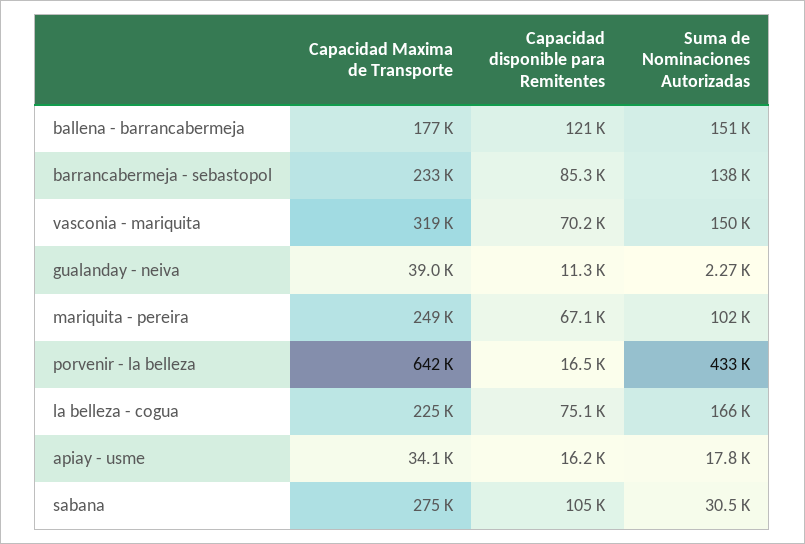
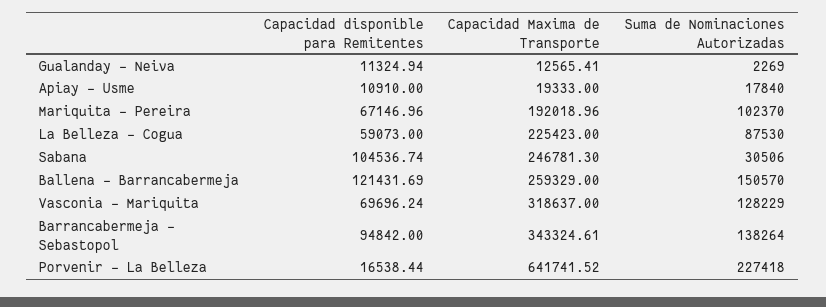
Capacidad Maxima de Transporte, ballena - barrancabermeja: 177000 -> 259329
Capacidad Maxima de Transporte, barrancabermeja - sebastopol: 233000 -> 343324.61
Capacidad disponible para Remitentes, barrancabermeja - sebastopol: 85300 -> 94842
Capacidad disponible para Remitentes, vasconia - mariquita: 70200 -> 69696.24
Suma de Nominaciones Autorizadas, vasconia - mariquita: 150000 -> 128229
Capacidad Maxima de Transporte, gualanday - neiva: 39000 -> 12565.41
Capacidad Maxima de Transporte, mariquita - pereira: 249000 -> 192018.96
Suma de Nominaciones Autorizadas, porvenir - la belleza: 433000 -> 227418
Capacidad disponible para Remitentes, la belleza - cogua: 75100 -> 59073
Suma de Nominaciones Autorizadas, la belleza - cogua: 166000 -> 87530
Capacidad Maxima de Transporte, apiay - usme: 34100 -> 19333
Capacidad disponible para Remitentes, apiay - usme: 16200 -> 10910
Capacidad Maxima de Transporte, sabana: 275000 -> 246781.3

